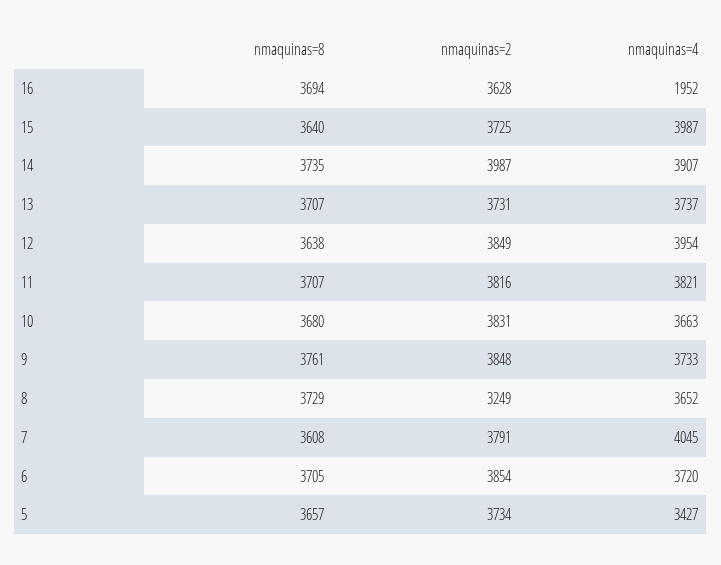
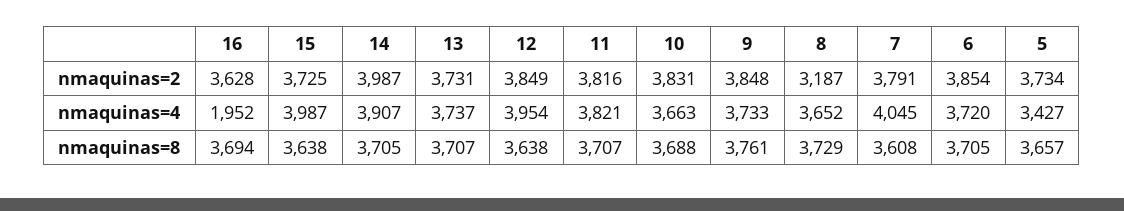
nmaquinas=8, 15: 3640 -> 3638
nmaquinas=8, 14: 3735 -> 3705
nmaquinas=8, 10: 3680 -> 3688
nmaquinas=2, 8: 3249 -> 3187

